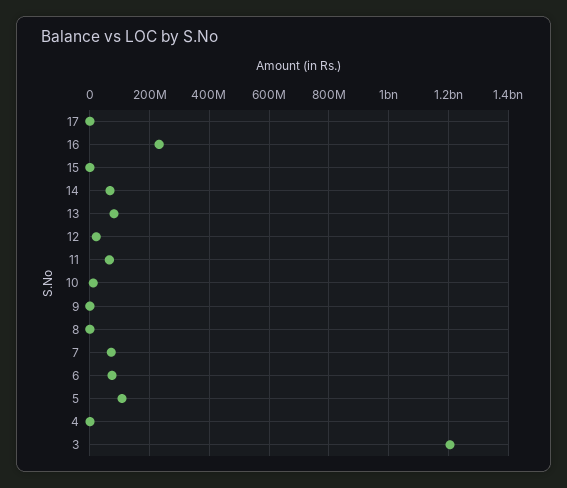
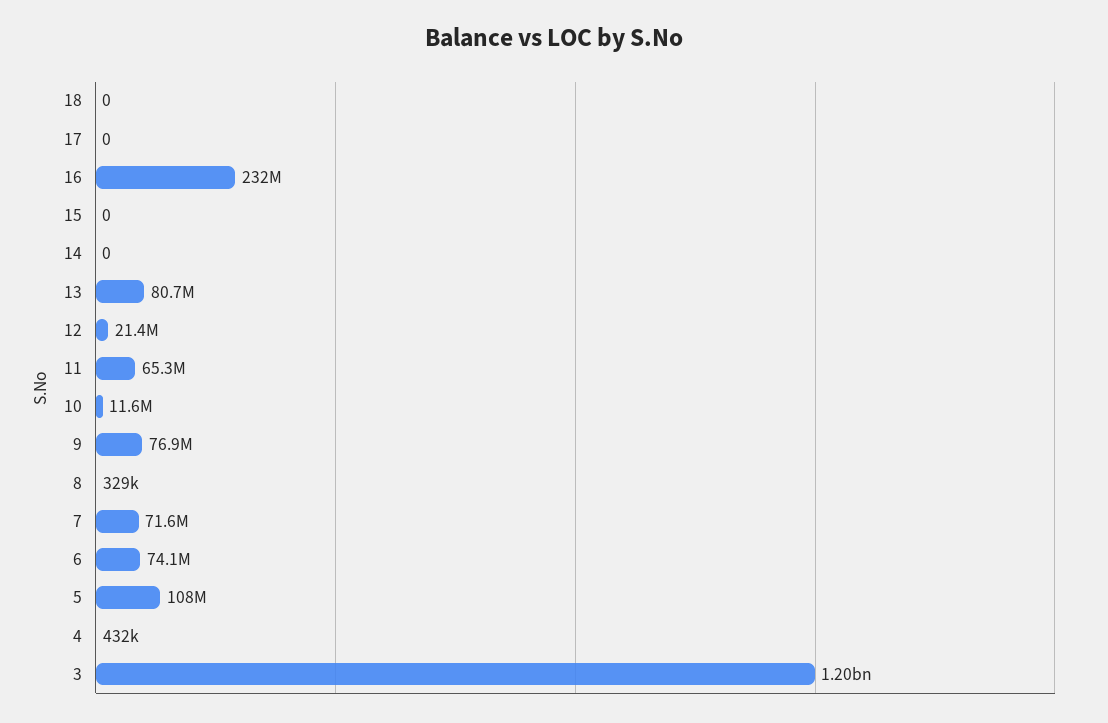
14: 75000000 -> 0
9: 0 -> 76900000
18: none -> 0

